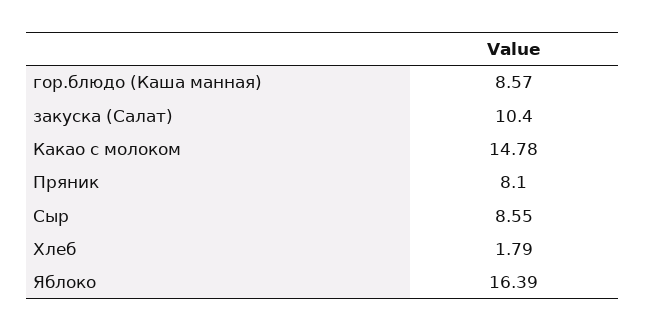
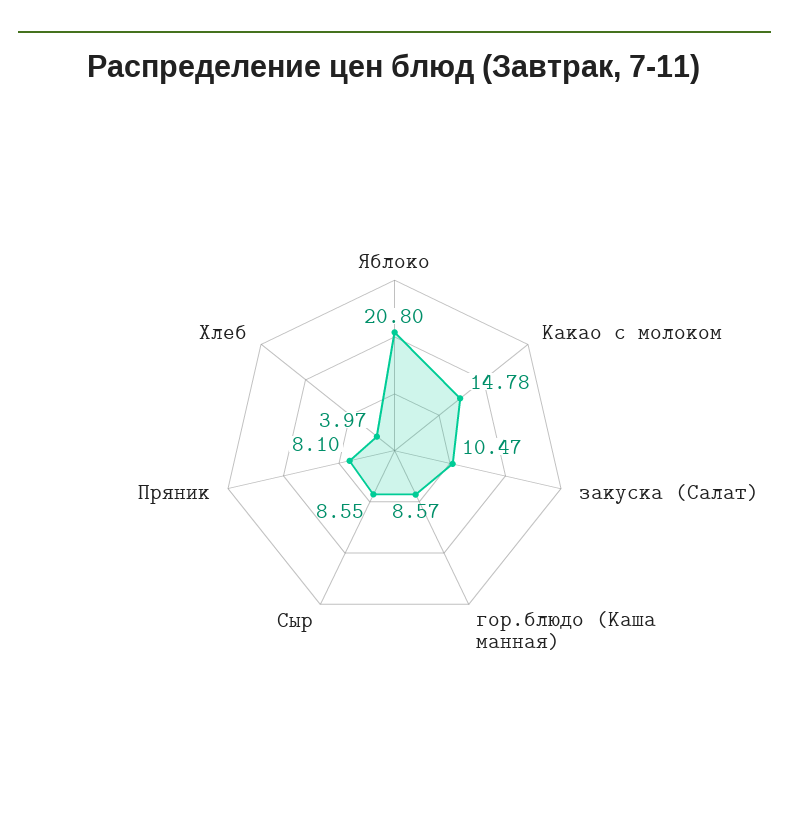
закуска (Салат): 10.4 -> 10.47
Хлеб: 1.79 -> 3.97
Яблоко: 16.39 -> 20.8

